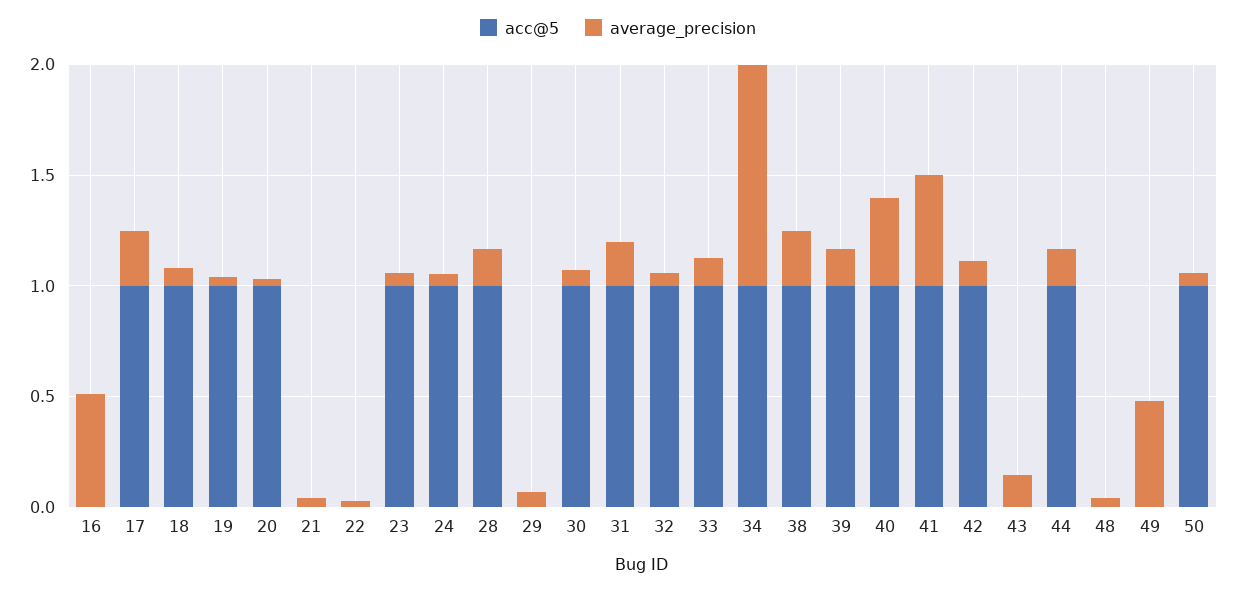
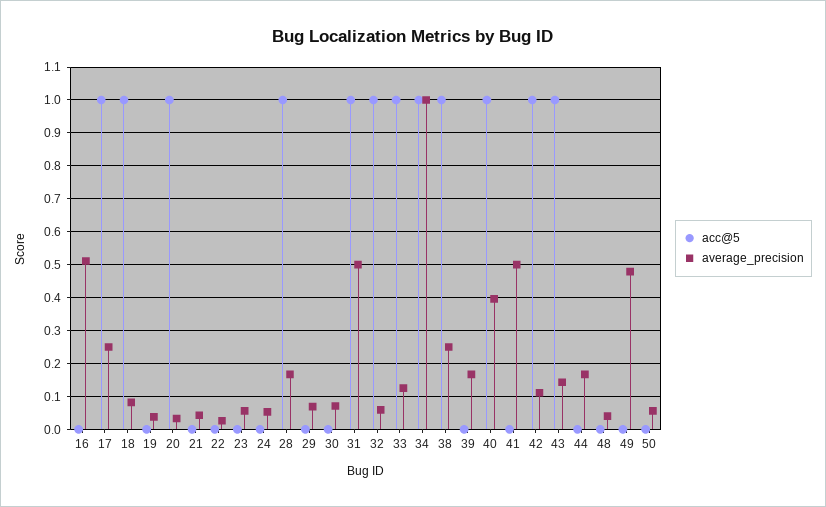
acc@5, 19: 1 -> 0
acc@5, 23: 1 -> 0
acc@5, 24: 1 -> 0
acc@5, 30: 1 -> 0
average_precision, 31: 0.2 -> 0.5
acc@5, 39: 1 -> 0
acc@5, 41: 1 -> 0
acc@5, 43: 0 -> 1
acc@5, 44: 1 -> 0
acc@5, 50: 1 -> 0

